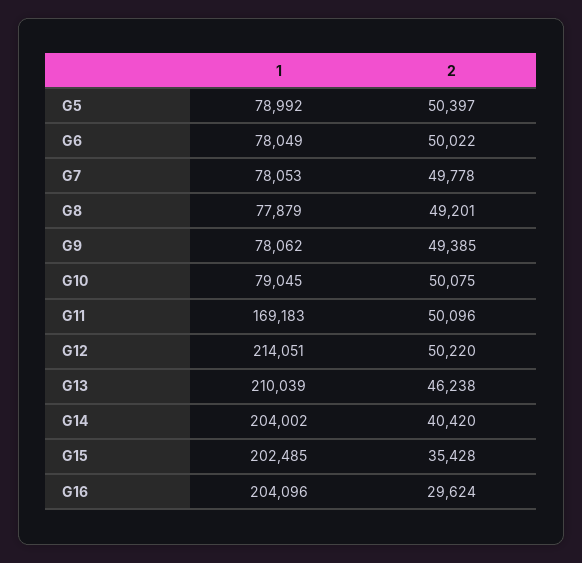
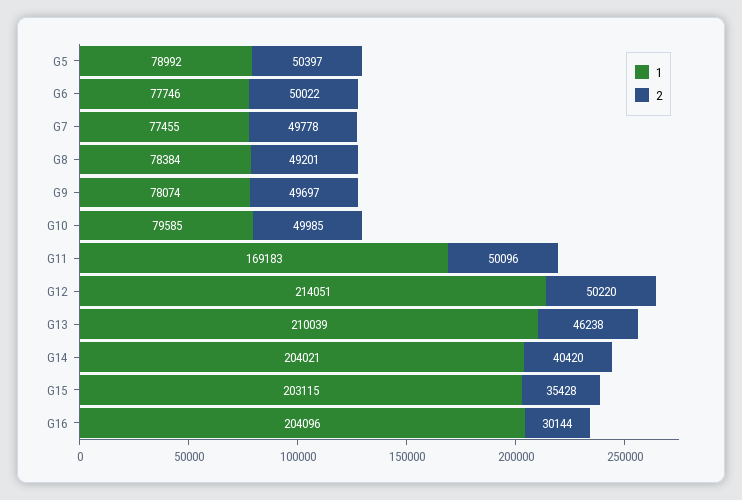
1, G6: 78049 -> 77746
1, G7: 78053 -> 77455
1, G8: 77879 -> 78384
1, G9: 78062 -> 78074
2, G9: 49385 -> 49697
1, G10: 79045 -> 79585
2, G10: 50075 -> 49985
1, G14: 204002 -> 204021
1, G15: 202485 -> 203115
2, G16: 29624 -> 30144

